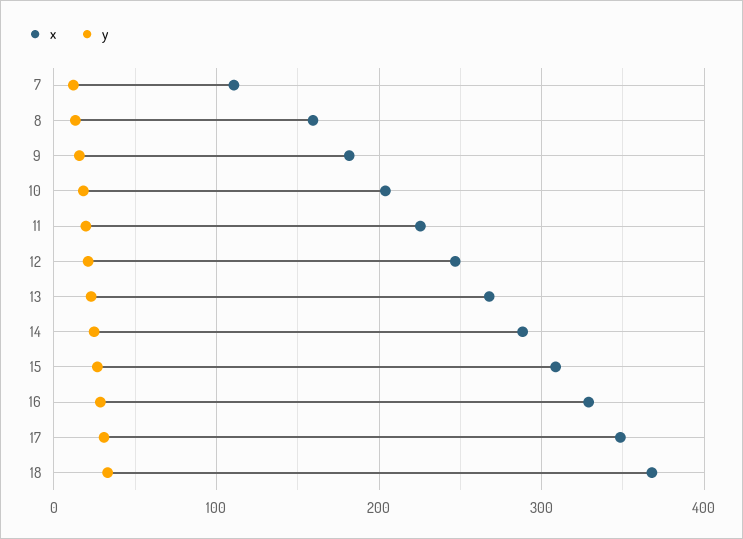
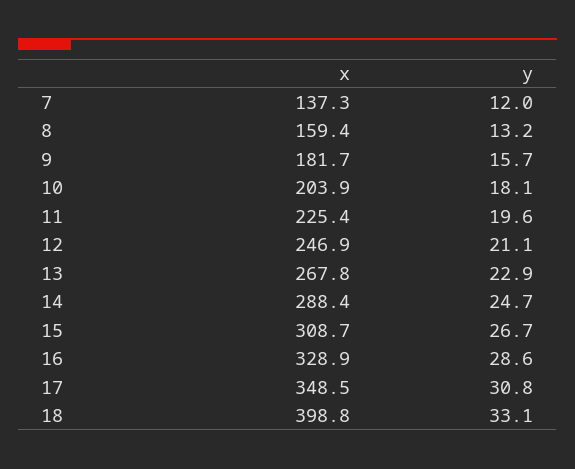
x, 7: 110 -> 137.3
x, 18: 370 -> 398.8

